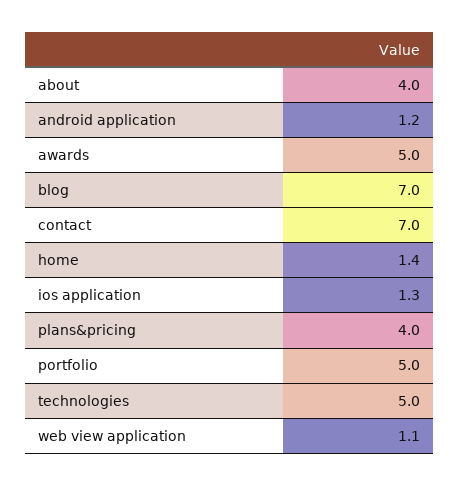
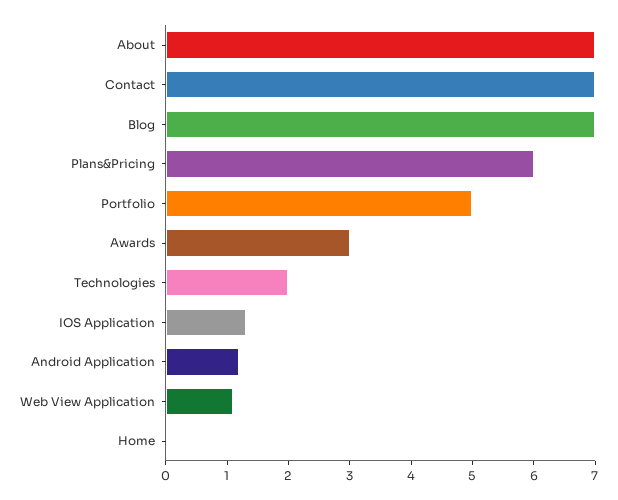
about: 4 -> 7
awards: 5 -> 3
home: 1.4 -> 0
plans&pricing: 4 -> 6
technologies: 5 -> 2

